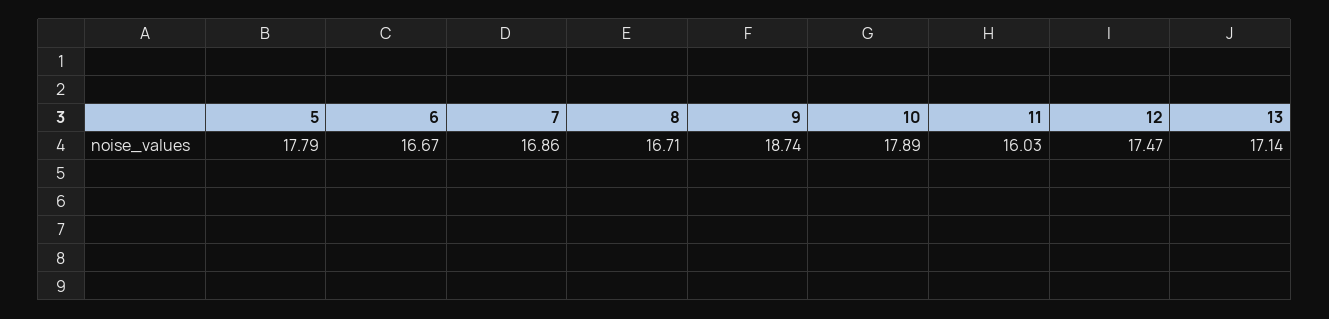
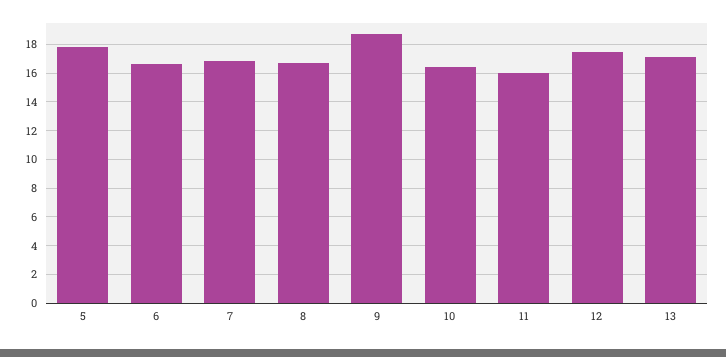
10: 17.89 -> 16.5

